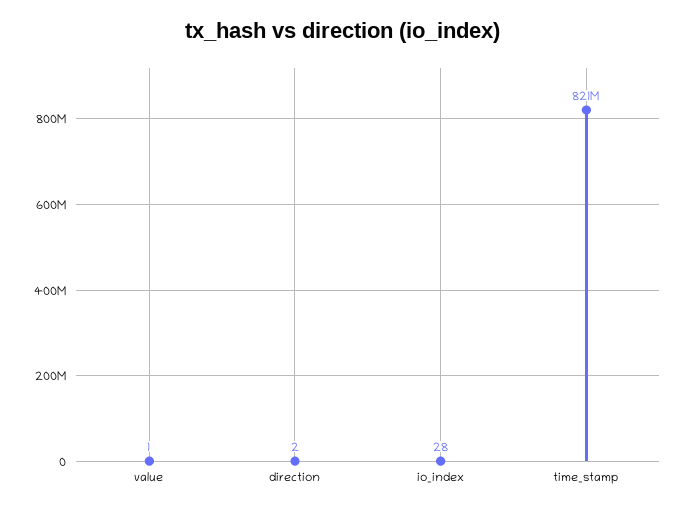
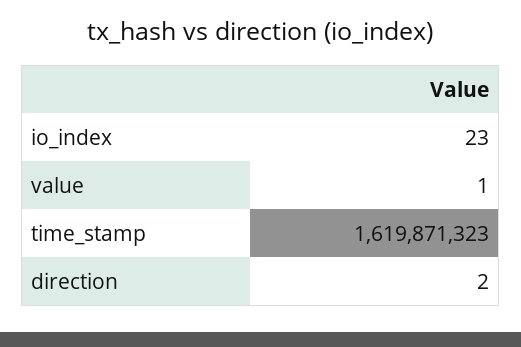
io_index: 28 -> 23
time_stamp: 821000000 -> 1619871323

